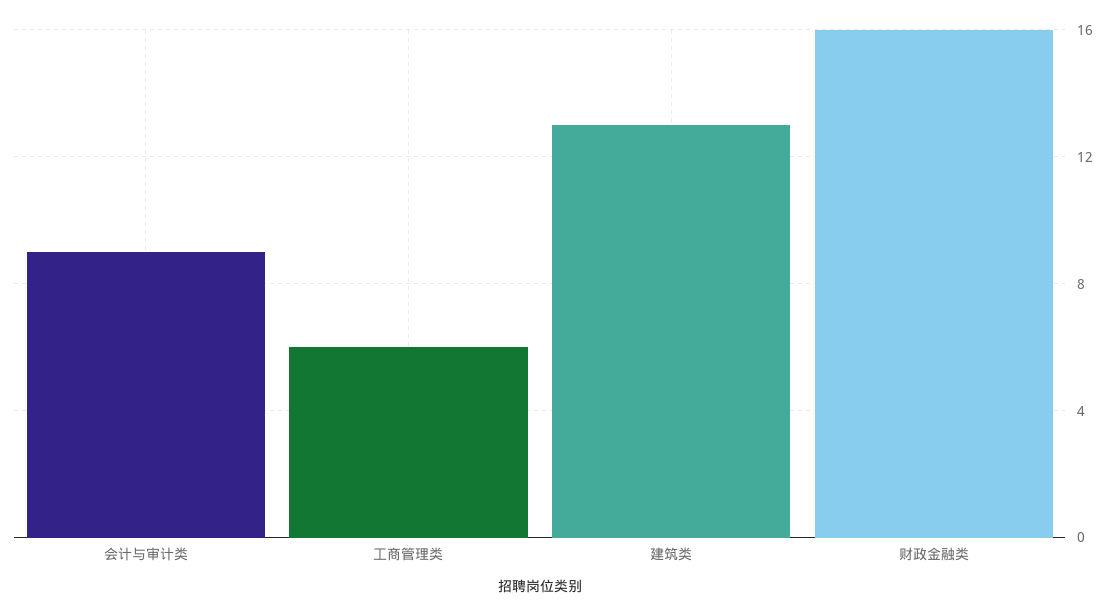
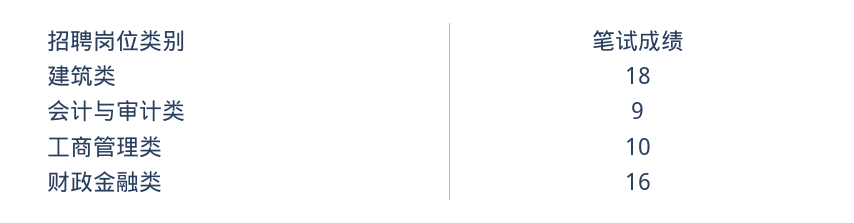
工商管理类: 6 -> 10
建筑类: 13 -> 18

